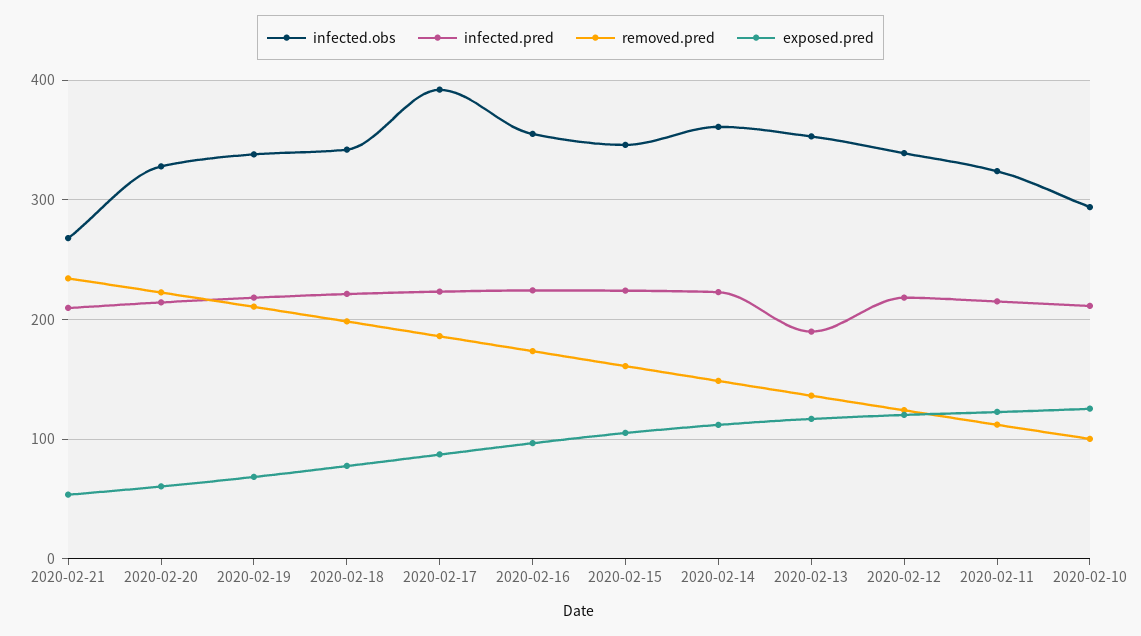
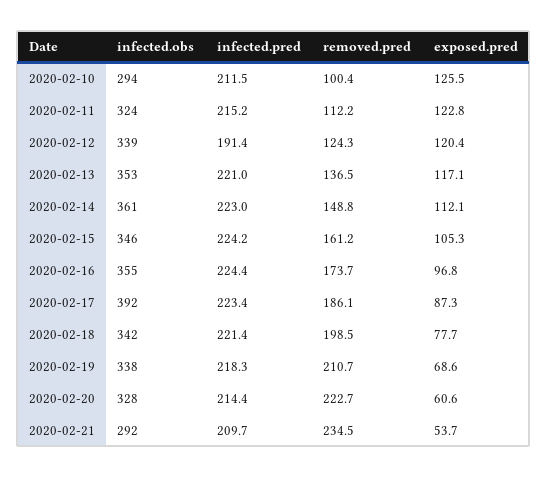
infected.obs, 2020-02-21: 270 -> 292
infected.pred, 2020-02-13: 190 -> 221
infected.pred, 2020-02-12: 220 -> 191.4

